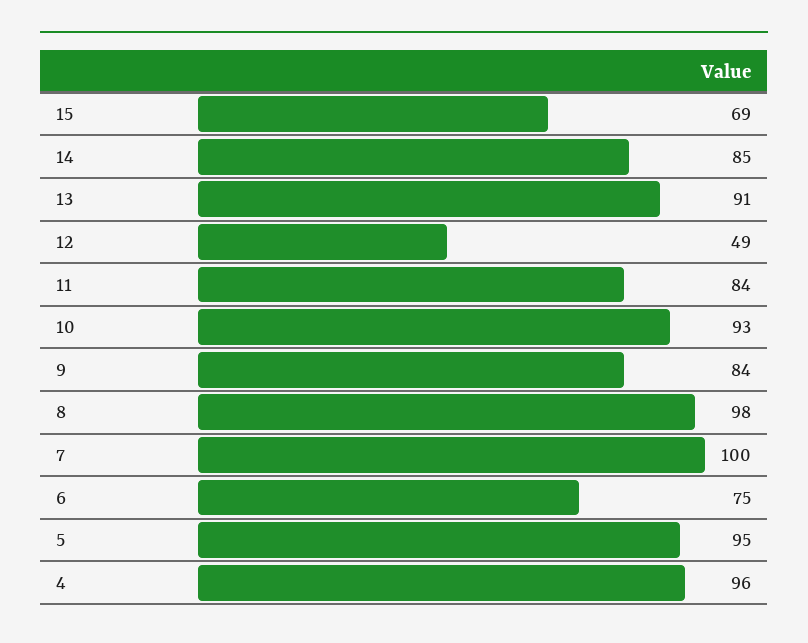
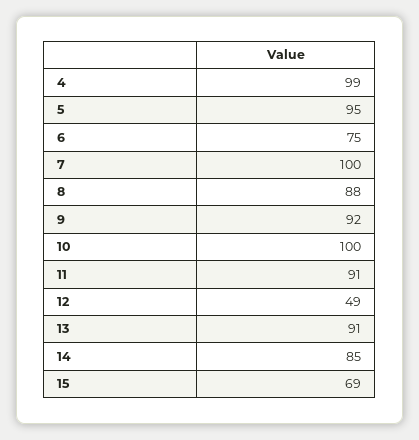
11: 84 -> 91
10: 93 -> 100
9: 84 -> 92
8: 98 -> 88
4: 96 -> 99

